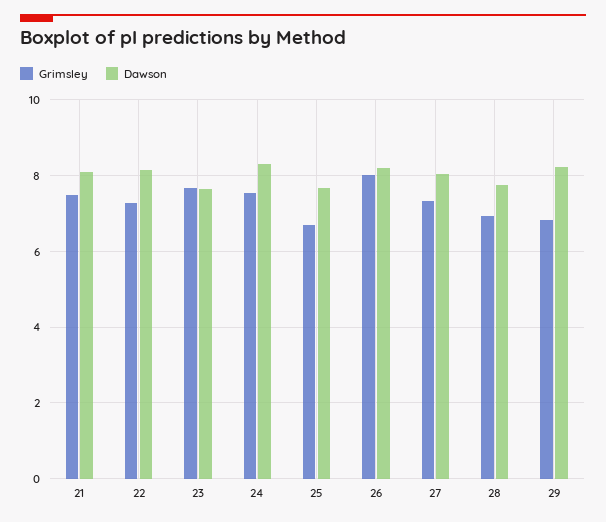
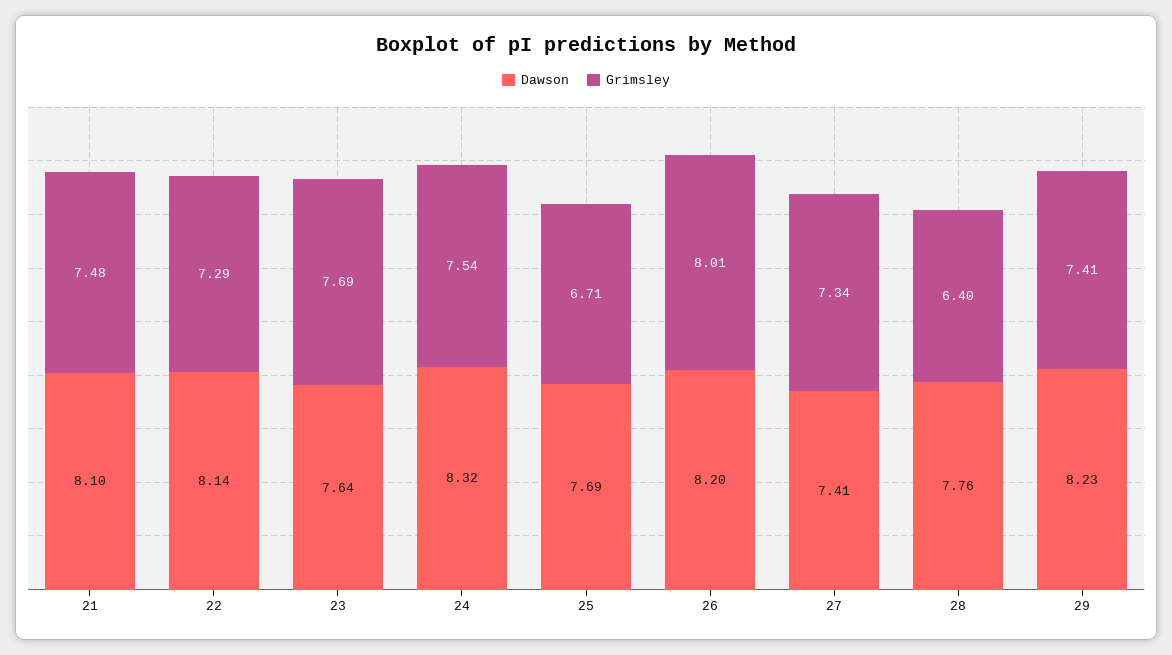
Dawson, 27: 8 -> 7.41
Grimsley, 28: 7 -> 6.4
Grimsley, 29: 6.8 -> 7.41

